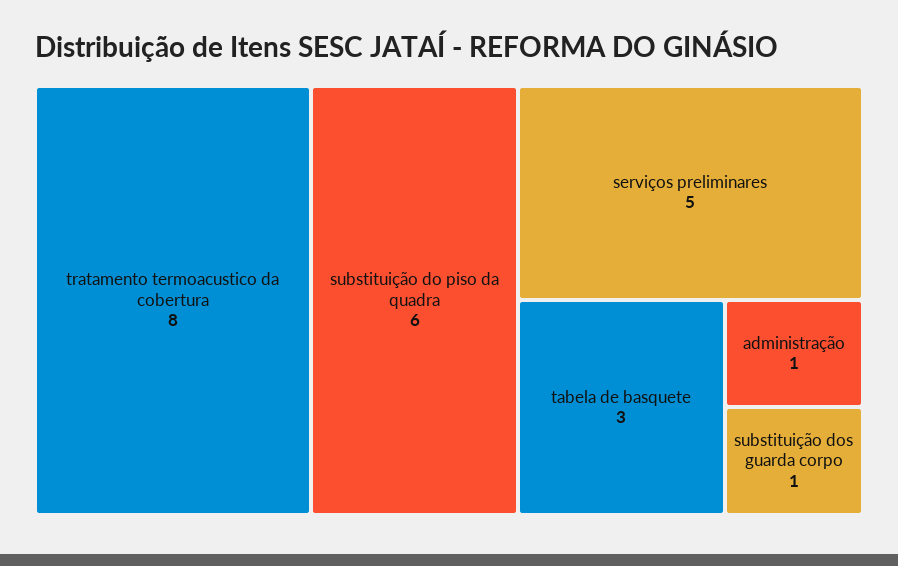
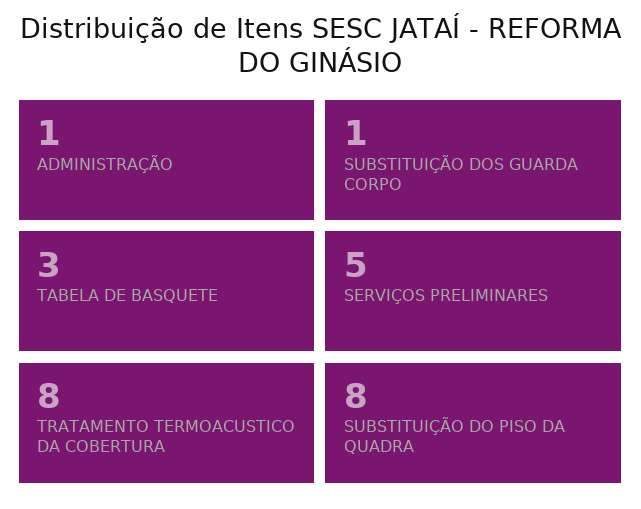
substituição do piso da quadra: 6 -> 8

